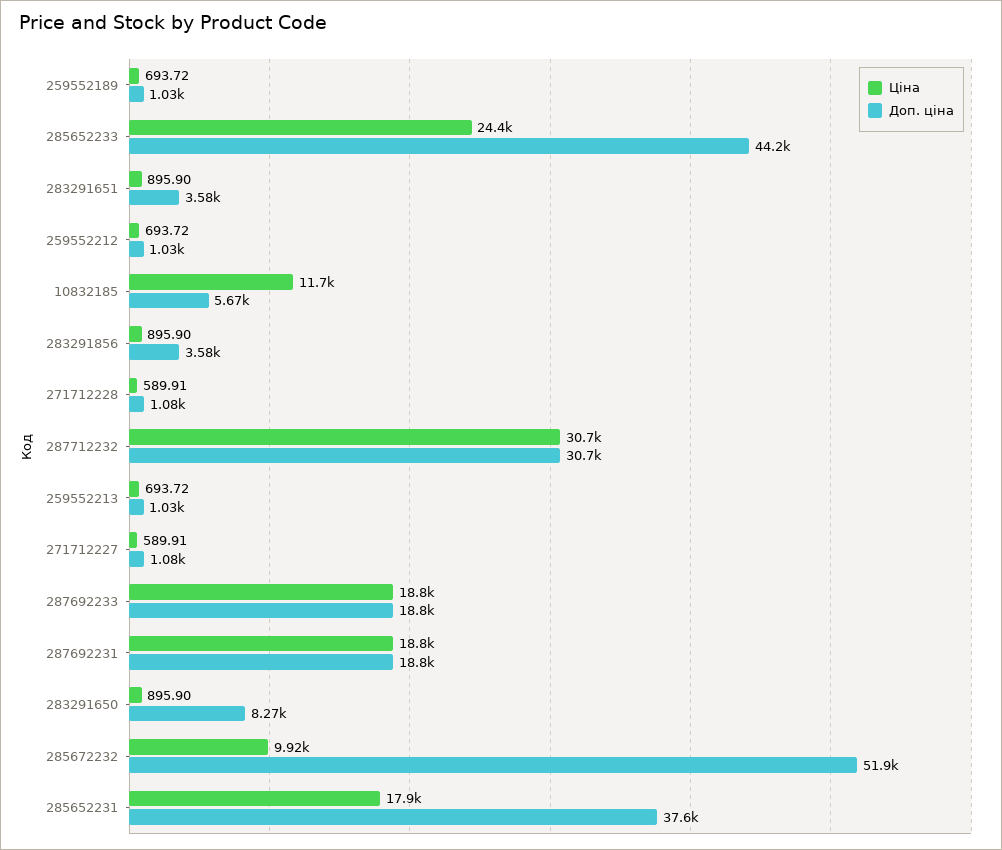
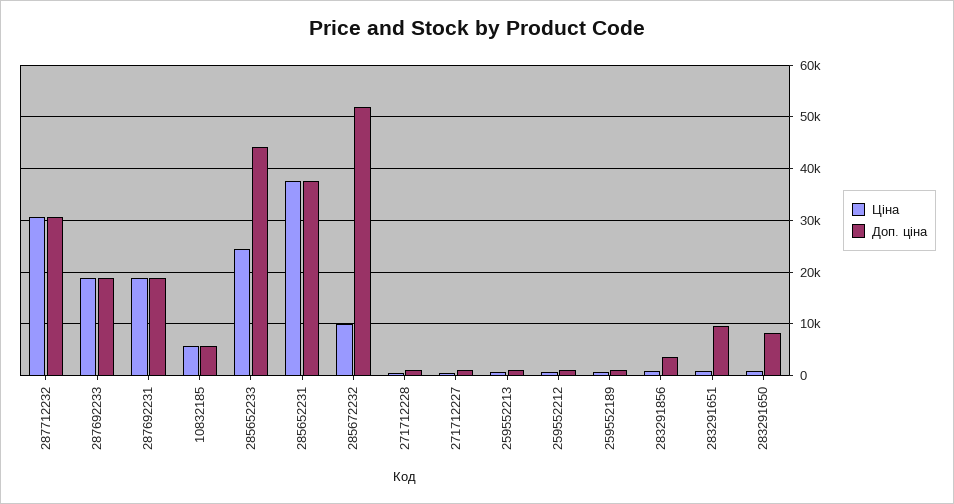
Доп. ціна, 283291651: 3580 -> 10000
Ціна, 10832185: 11700 -> 6000
Ціна, 285652231: 17900 -> 38000

